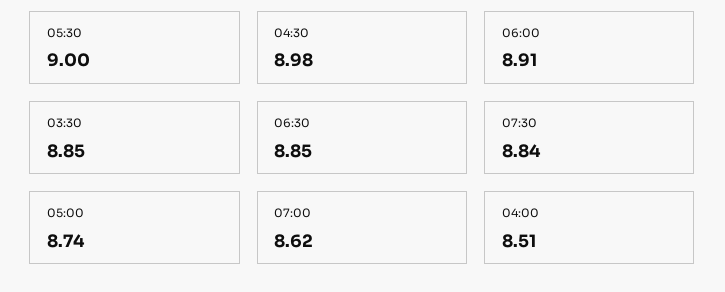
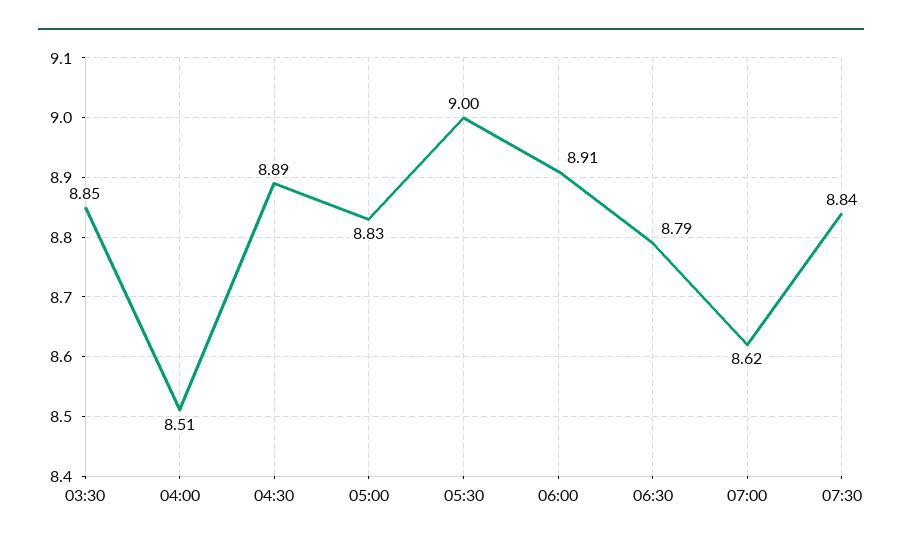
04:30: 8.98 -> 8.89
06:30: 8.85 -> 8.79
05:00: 8.74 -> 8.83

